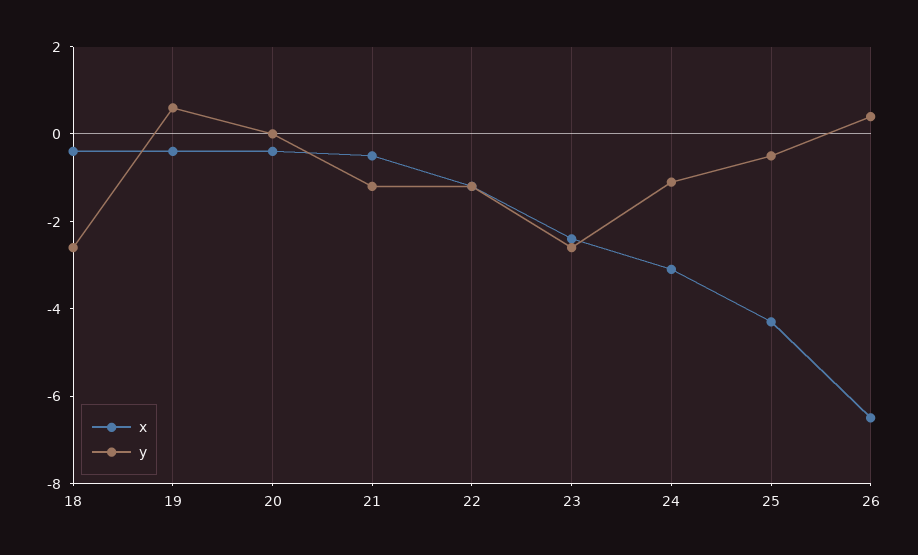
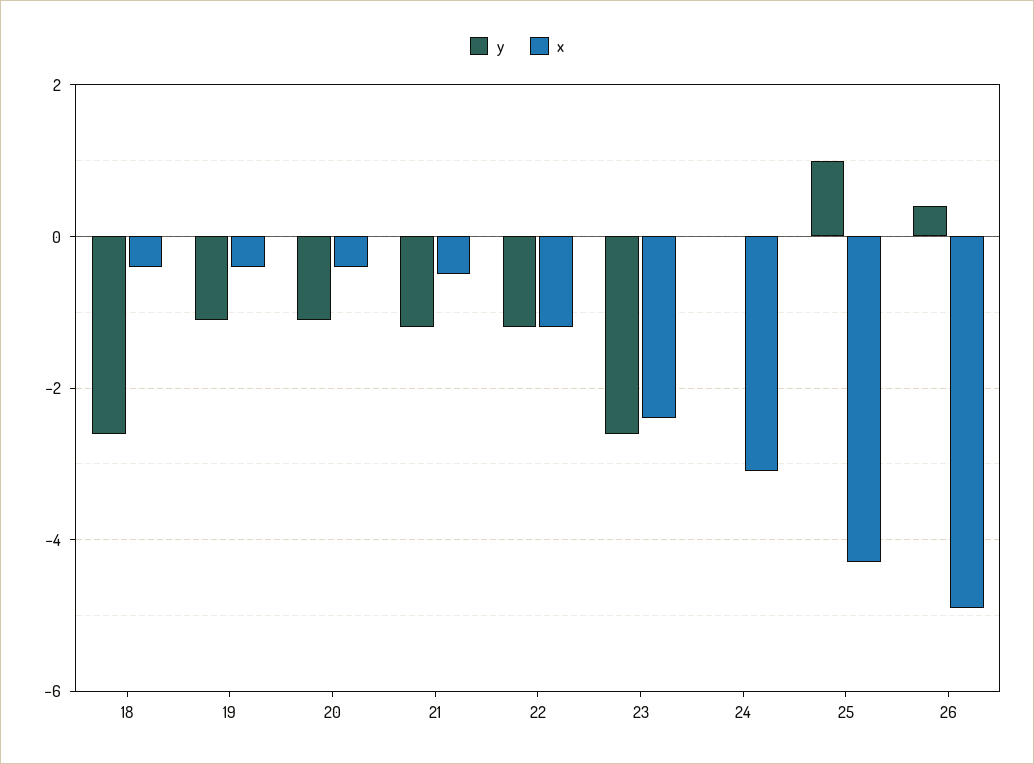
y, 19: 0.5 -> -1
y, 20: 0 -> -1
y, 24: -1 -> 0
y, 25: -0.5 -> 1
x, 26: -6.5 -> -5

